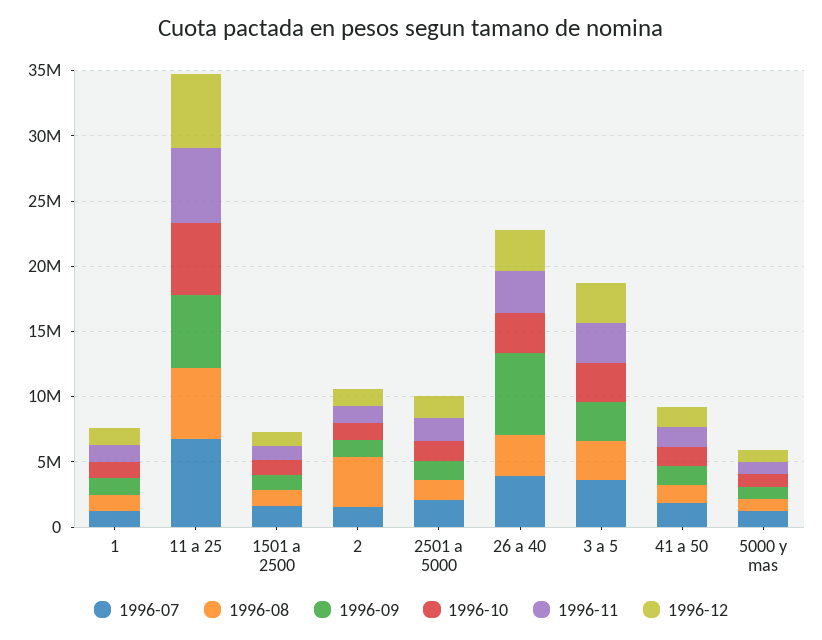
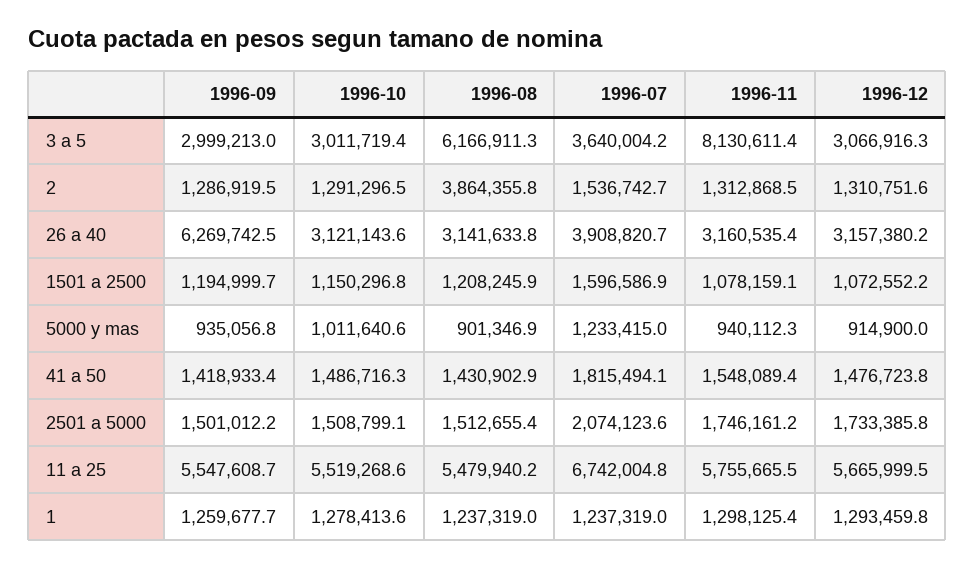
1996-08, 3 a 5: 3000000 -> 6166911.3
1996-11, 3 a 5: 3000000 -> 8130611.4

